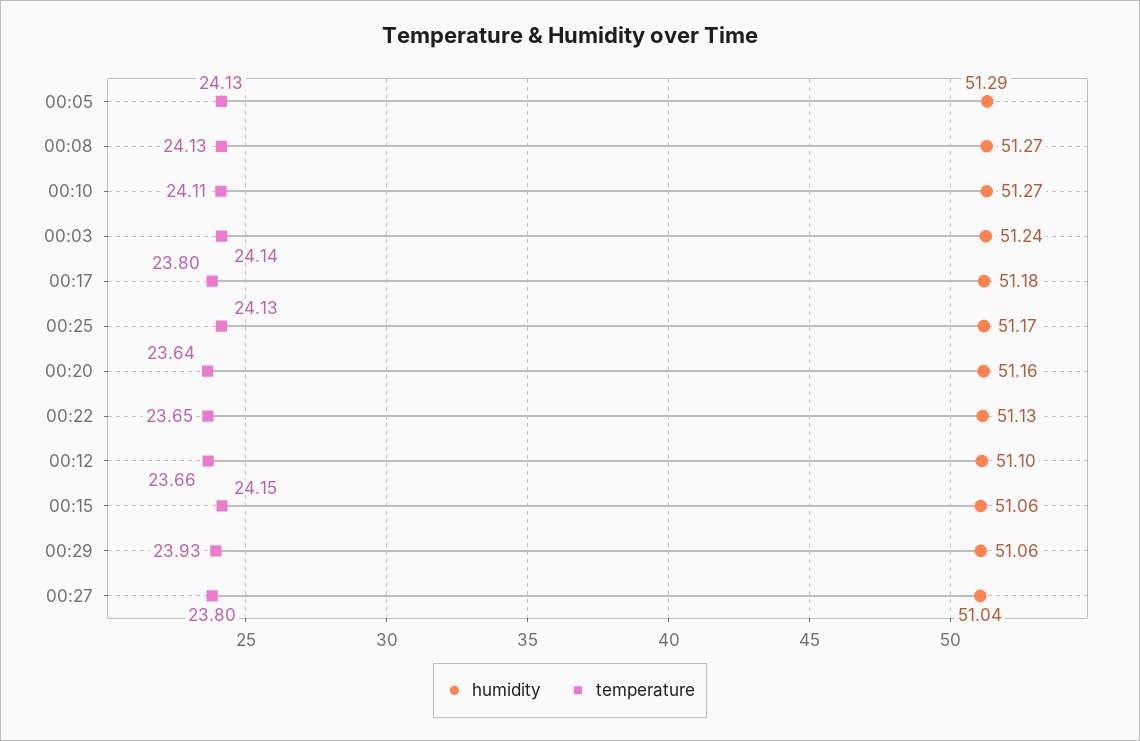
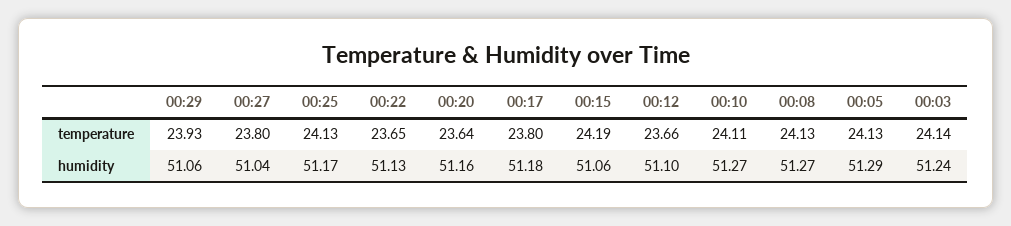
temperature, 00:15: 24.15 -> 24.19

